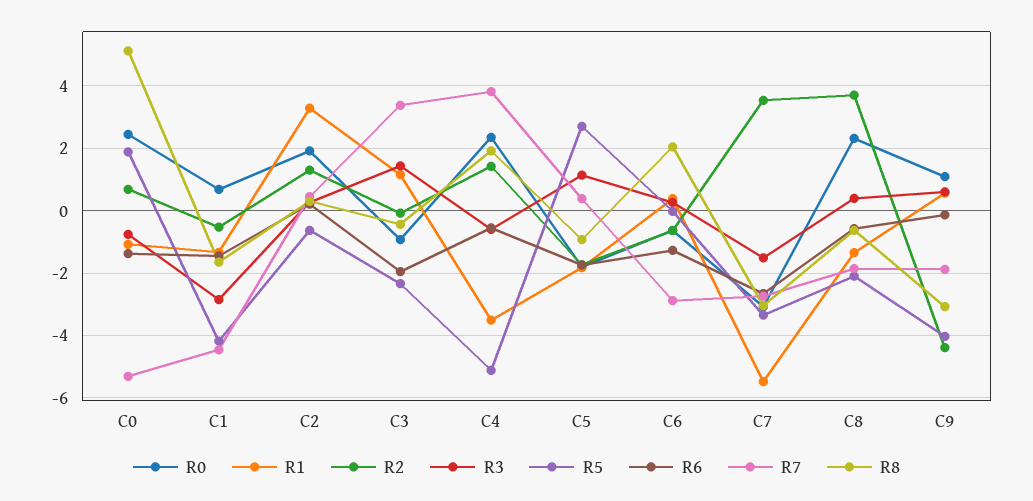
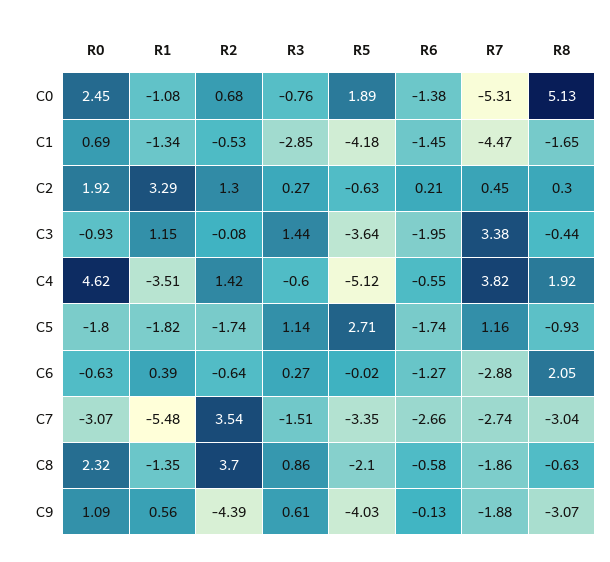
R5, C3: -2.4 -> -3.64
R0, C4: 2.4 -> 4.62
R7, C5: 0.4 -> 1.16
R3, C8: 0.4 -> 0.86

